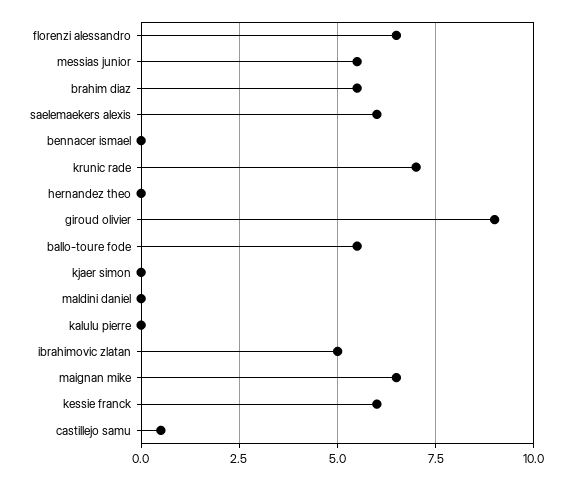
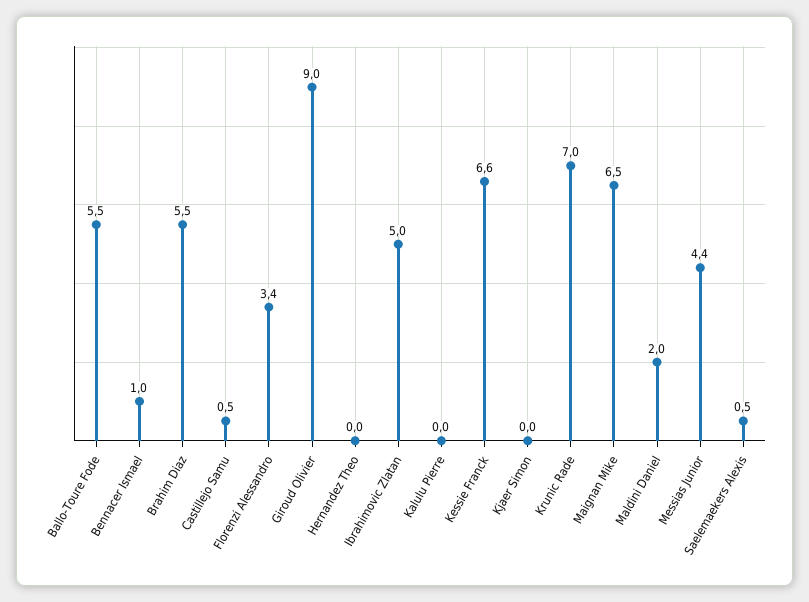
florenzi alessandro: 6.5 -> 3.4
messias junior: 5.5 -> 4.4
saelemaekers alexis: 6 -> 0.5
bennacer ismael: 0 -> 1
maldini daniel: 0 -> 2
kessie franck: 6 -> 6.6

